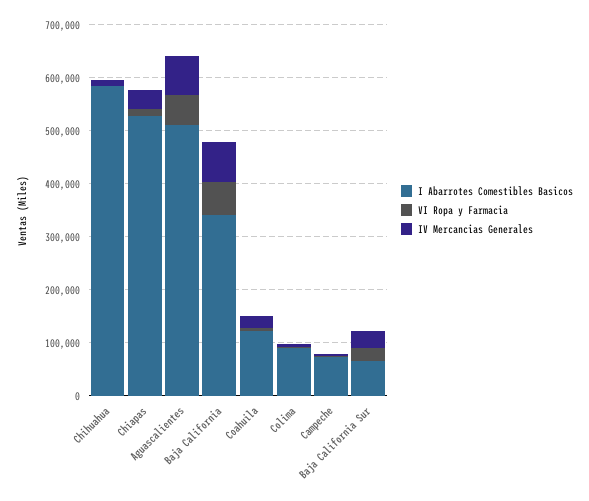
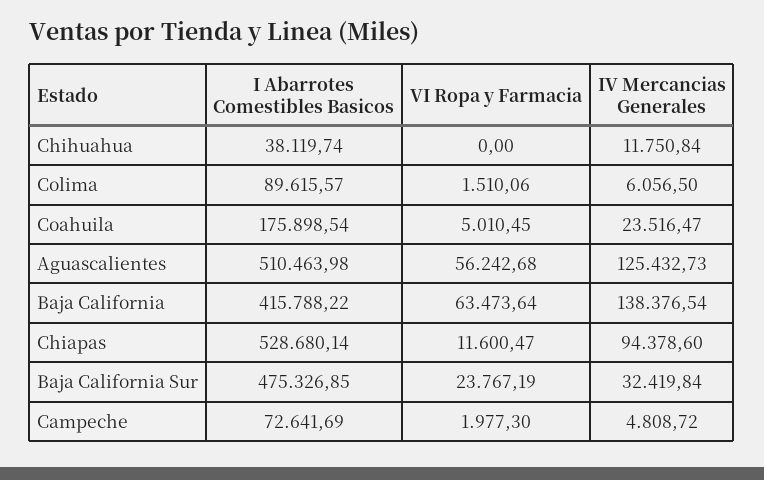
I Abarrotes Comestibles Basicos, Chihuahua: 580000 -> 38119.74
IV Mercancias Generales, Chiapas: 40000 -> 94378.6
IV Mercancias Generales, Aguascalientes: 80000 -> 125432.73
I Abarrotes Comestibles Basicos, Baja California: 340000 -> 415788.22
IV Mercancias Generales, Baja California: 80000 -> 138376.54
I Abarrotes Comestibles Basicos, Coahuila: 120000 -> 175898.54
I Abarrotes Comestibles Basicos, Baja California Sur: 60000 -> 475326.85

